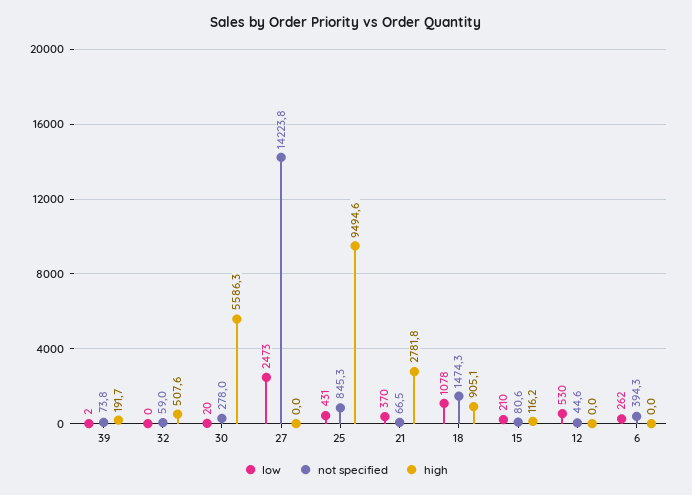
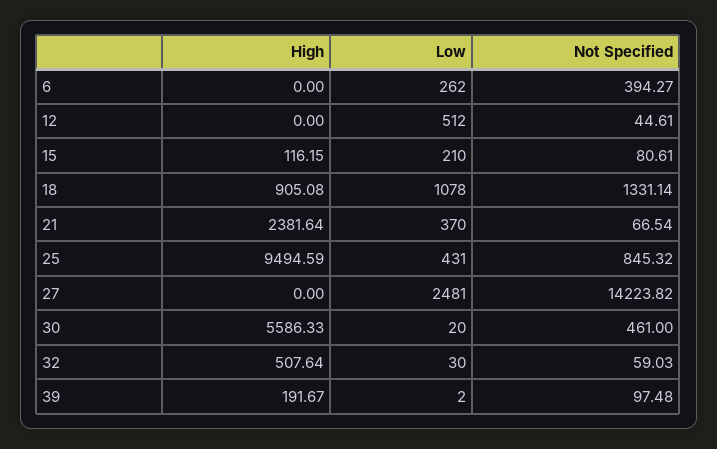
not specified, 39: 73.8 -> 97.48
low, 32: 0 -> 30
not specified, 30: 278 -> 461
low, 27: 2473 -> 2481
high, 21: 2781.8 -> 2381.64
not specified, 18: 1474.3 -> 1331.14
low, 12: 530 -> 512

